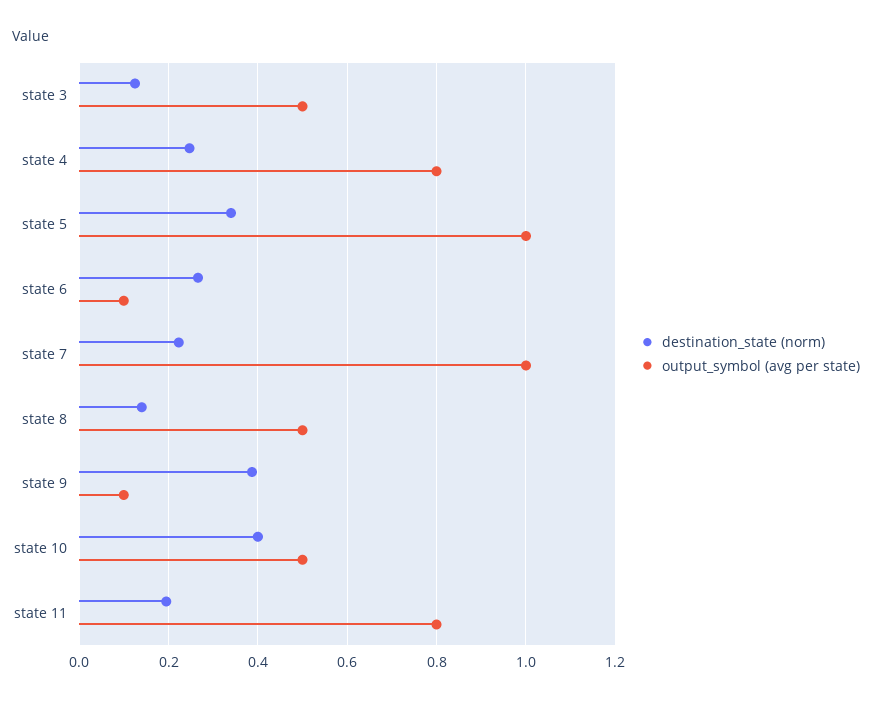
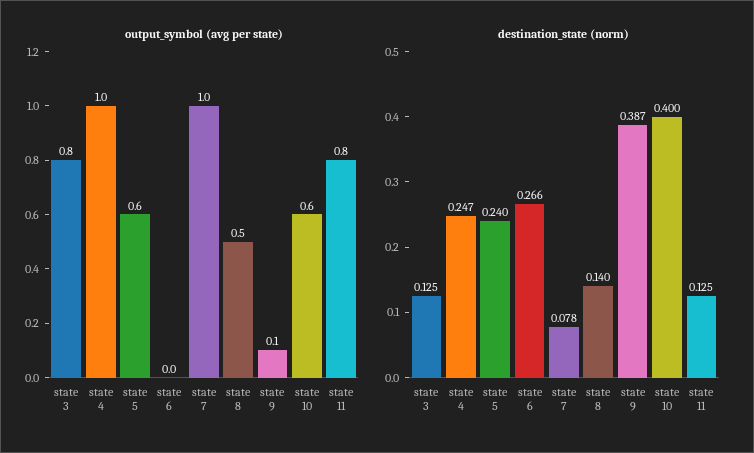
output_symbol (avg per state), state 3: 0.5 -> 0.8
output_symbol (avg per state), state 4: 0.8 -> 1
destination_state (norm), state 5: 0.34 -> 0.24
output_symbol (avg per state), state 5: 1 -> 0.6
output_symbol (avg per state), state 6: 0.1 -> 0
destination_state (norm), state 7: 0.22 -> 0.078
output_symbol (avg per state), state 10: 0.5 -> 0.6
destination_state (norm), state 11: 0.2 -> 0.125

